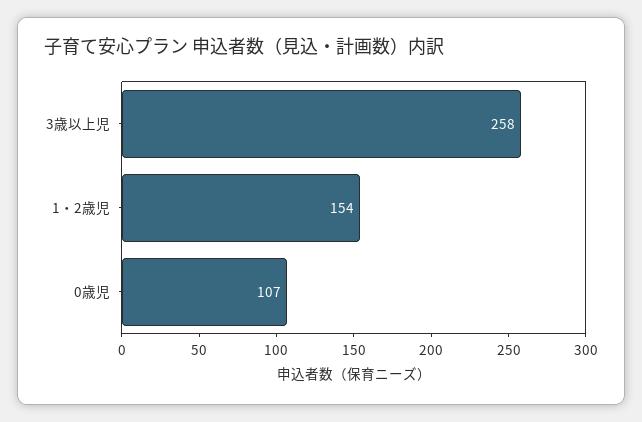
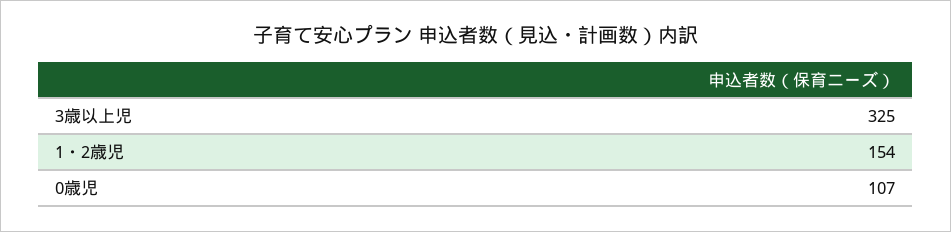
3歳以上児: 258 -> 325

